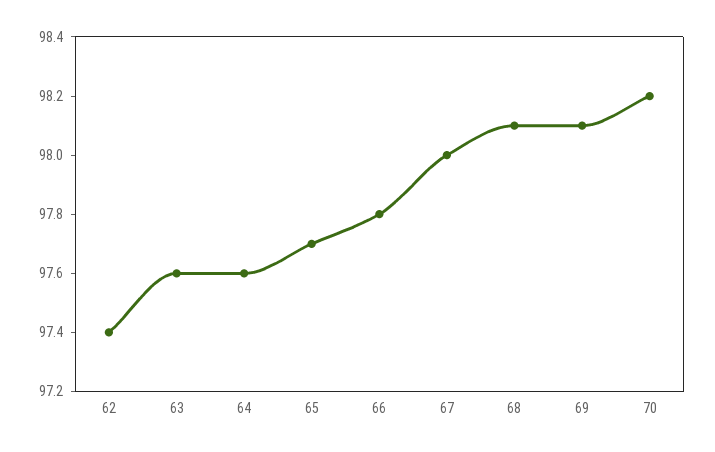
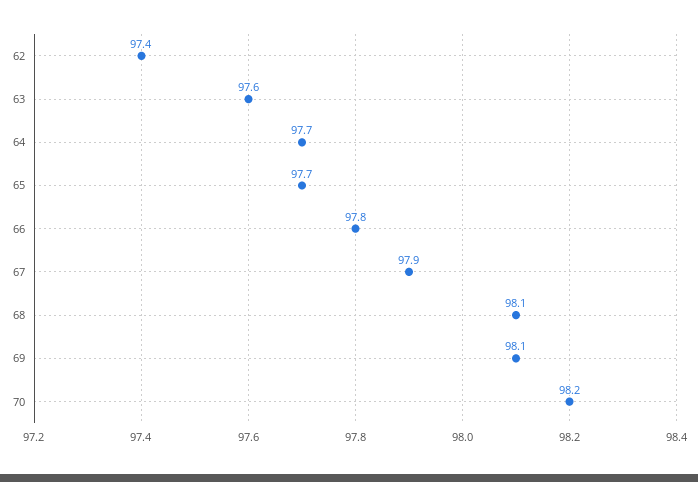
64: 97.6 -> 97.7
67: 98 -> 97.9

